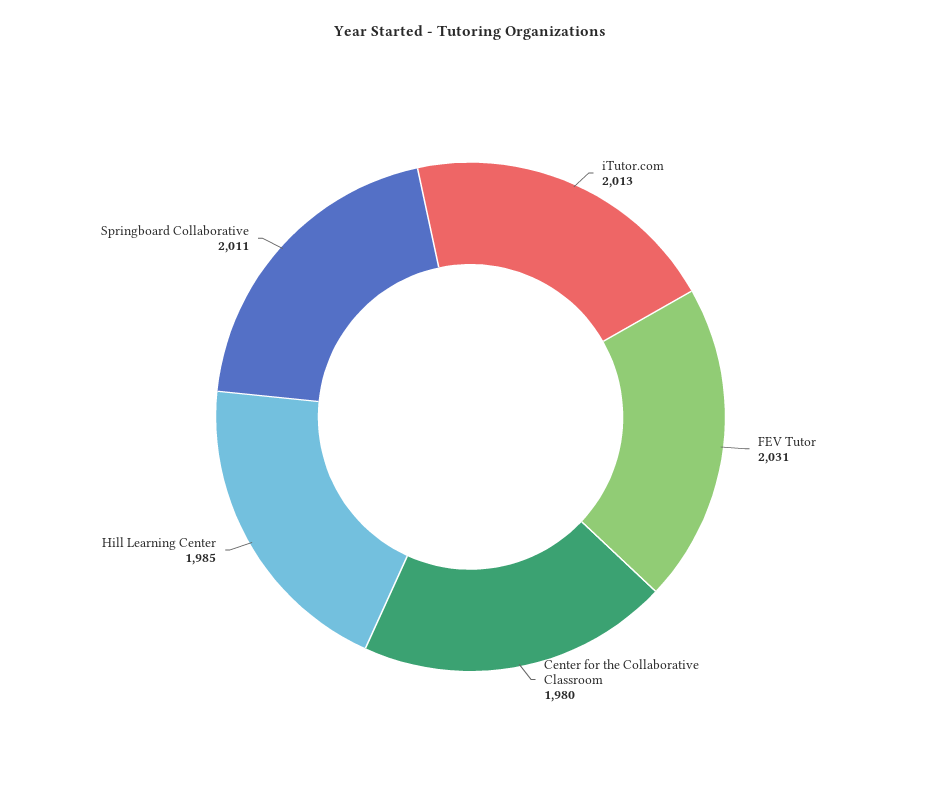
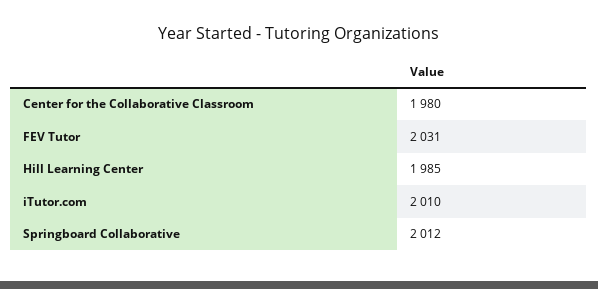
iTutor.com: 2013 -> 2010
Springboard Collaborative: 2011 -> 2012

